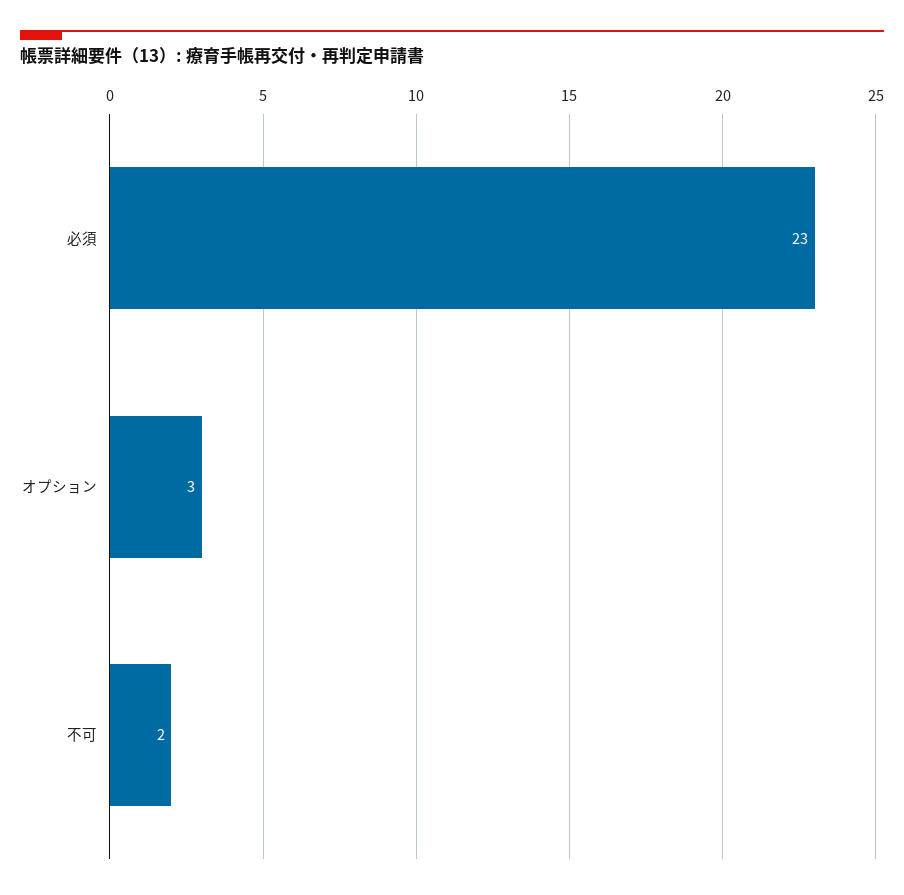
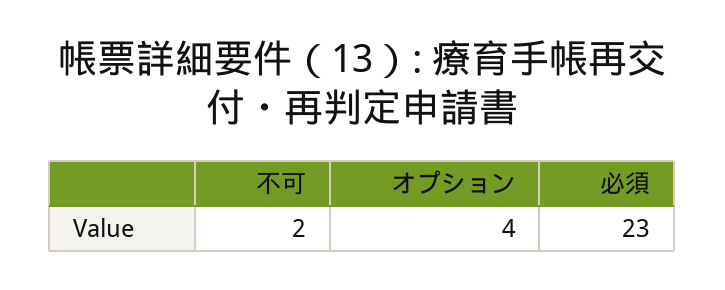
オプション: 3 -> 4

